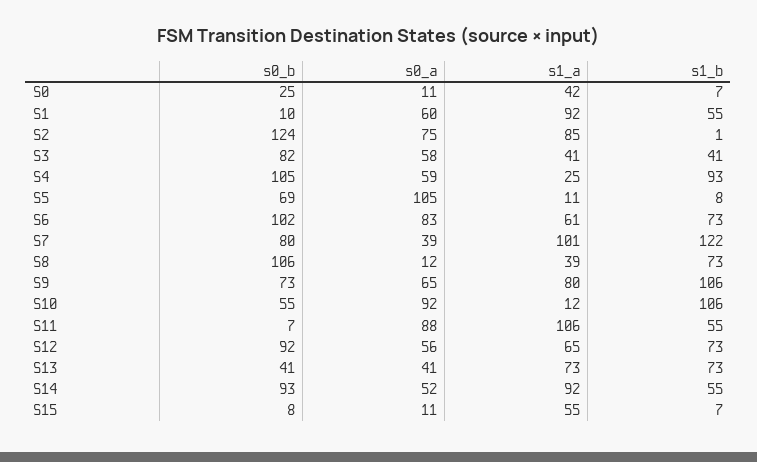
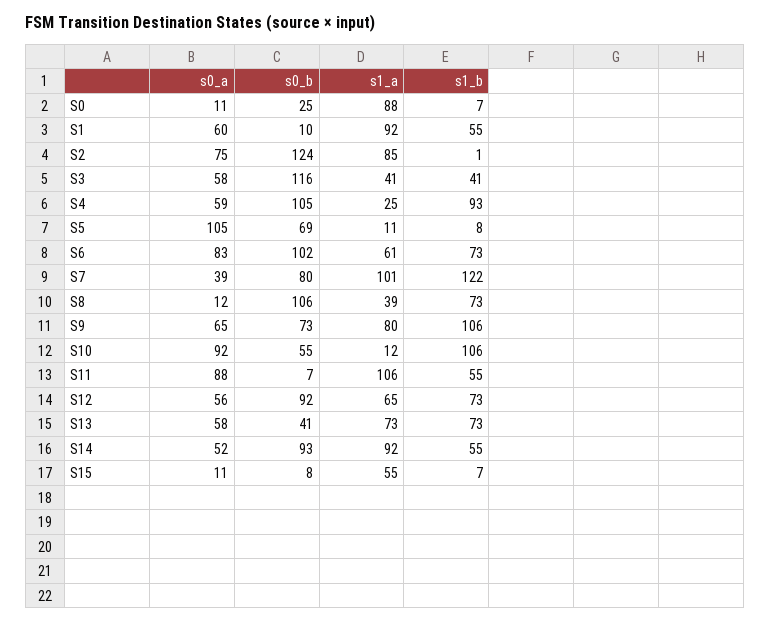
s1_a, S0: 42 -> 88
s0_b, S3: 82 -> 116
s0_a, S13: 41 -> 58

